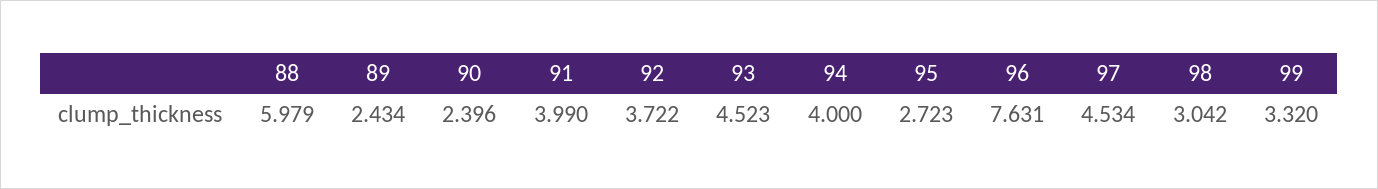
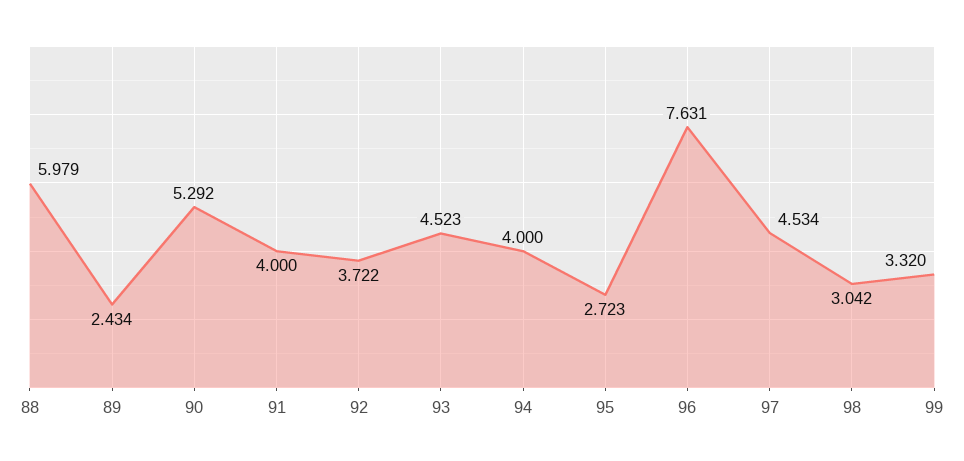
90: 2.396 -> 5.292
91: 3.99 -> 4

